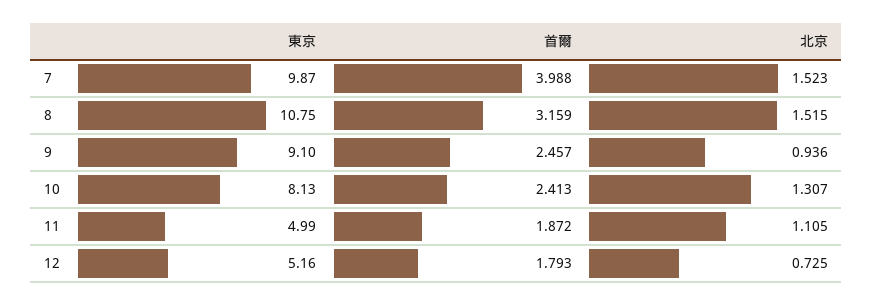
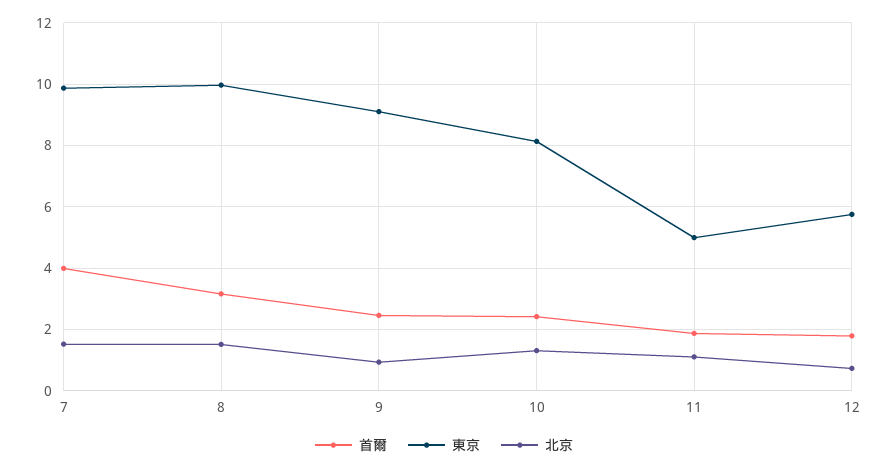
東京, 8: 10.75 -> 10
東京, 12: 5.16 -> 5.8

